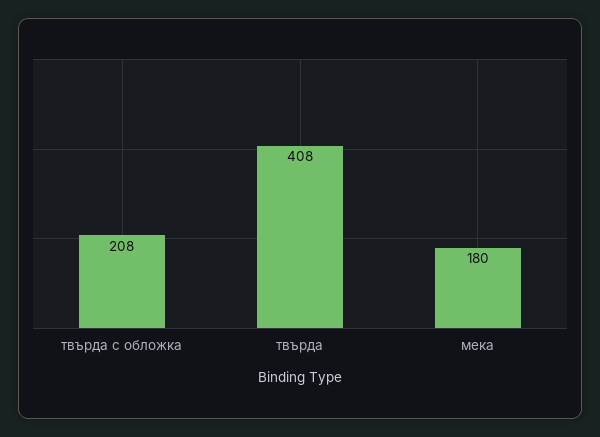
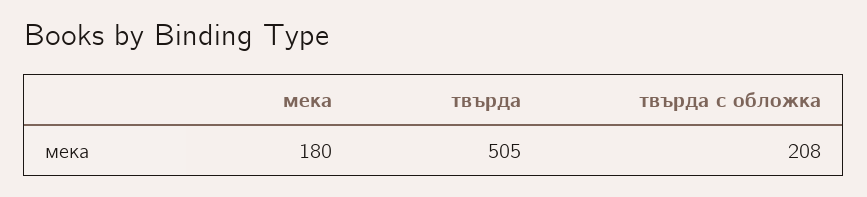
твърда: 408 -> 505

